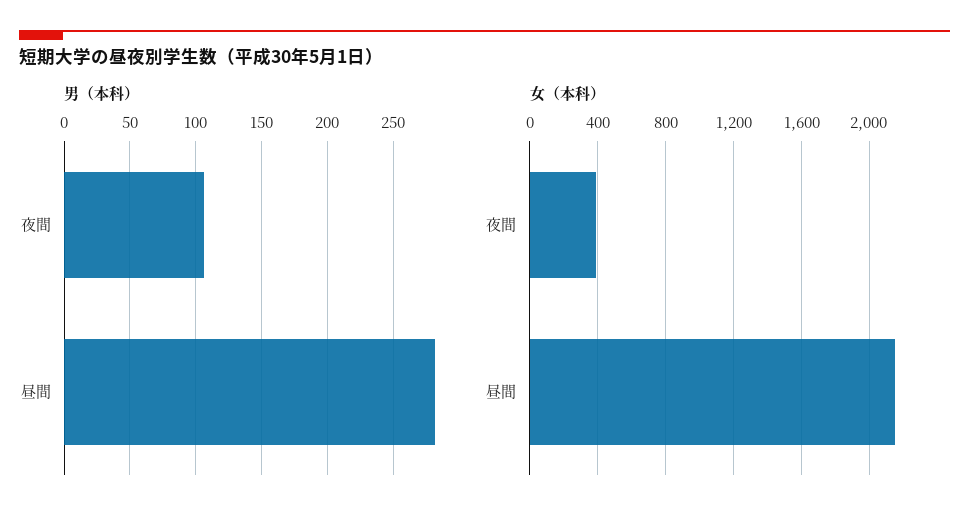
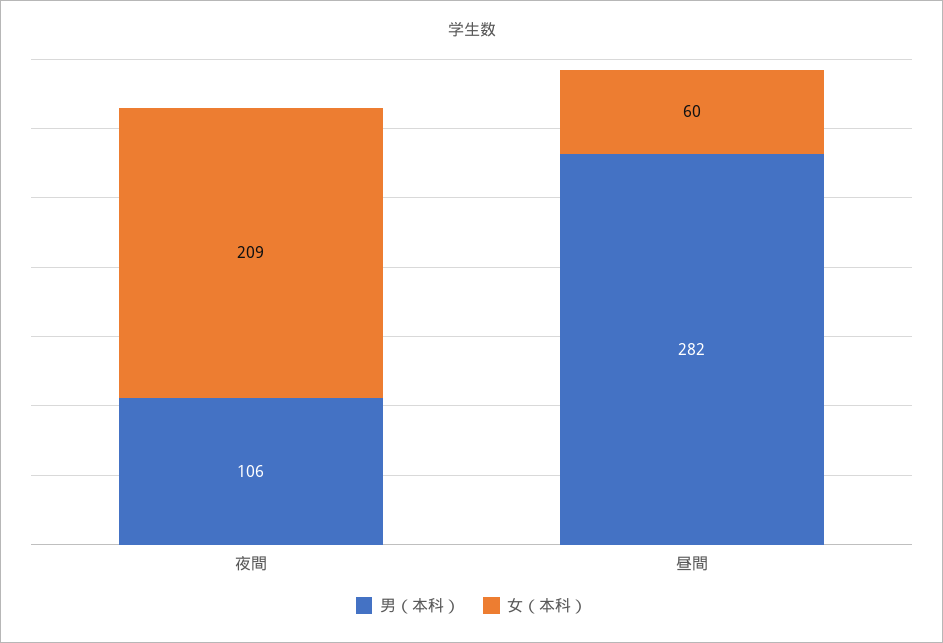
女（本科）, 夜間: 400 -> 209
女（本科）, 昼間: 2150 -> 60

